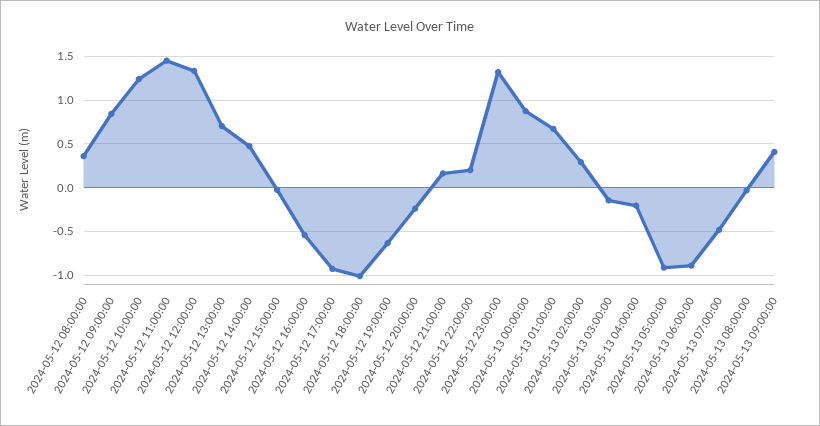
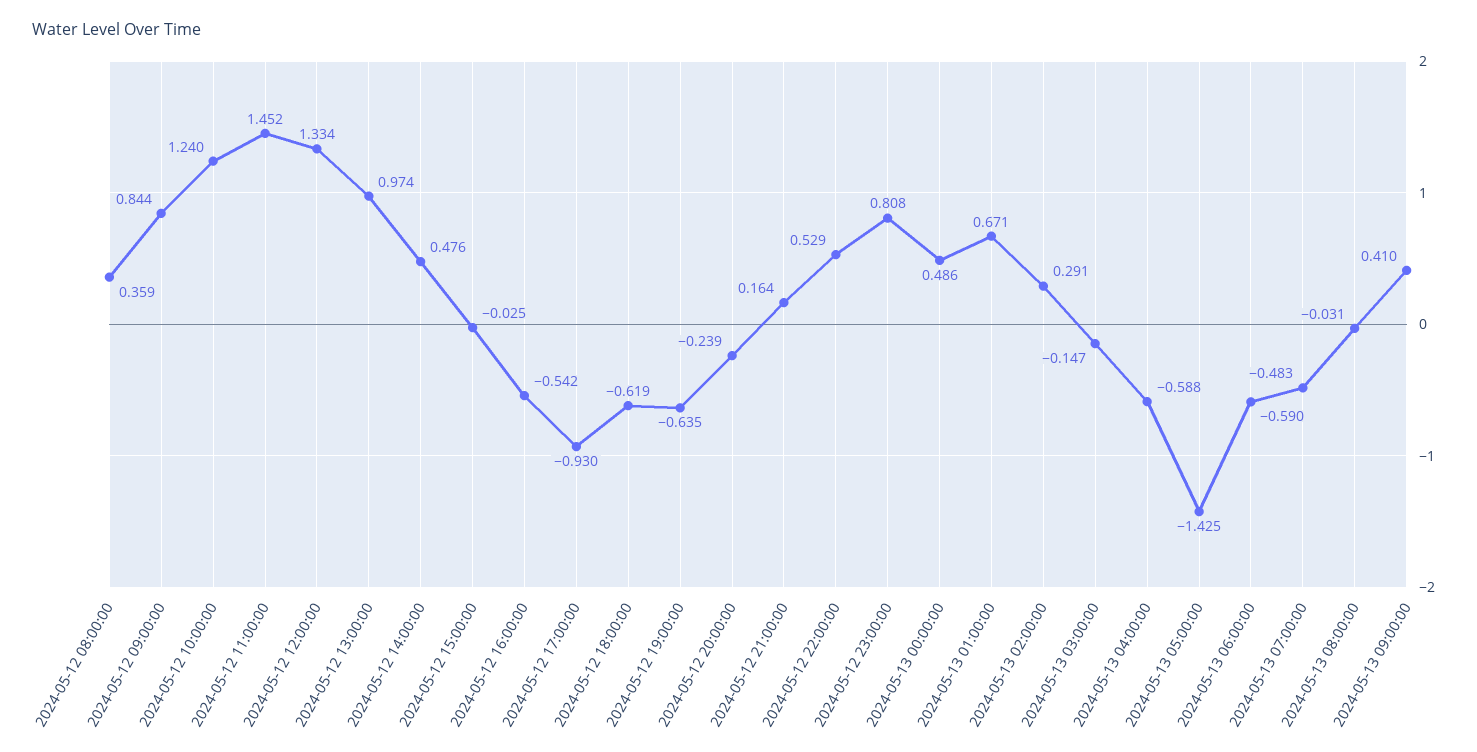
2024-05-12 13:00:00: 0.7 -> 0.974
2024-05-12 18:00:00: -1 -> -0.619
2024-05-12 22:00:00: 0.2 -> 0.529
2024-05-12 23:00:00: 1.3 -> 0.808
2024-05-13 00:00:00: 0.9 -> 0.486
2024-05-13 04:00:00: -0.2 -> -0.588
2024-05-13 05:00:00: -0.9 -> -1.425
2024-05-13 06:00:00: -0.9 -> -0.59

